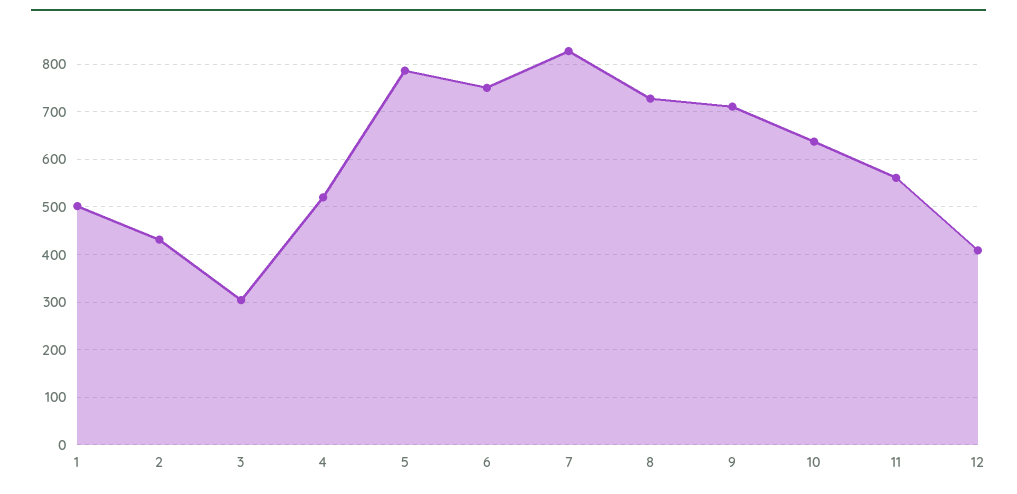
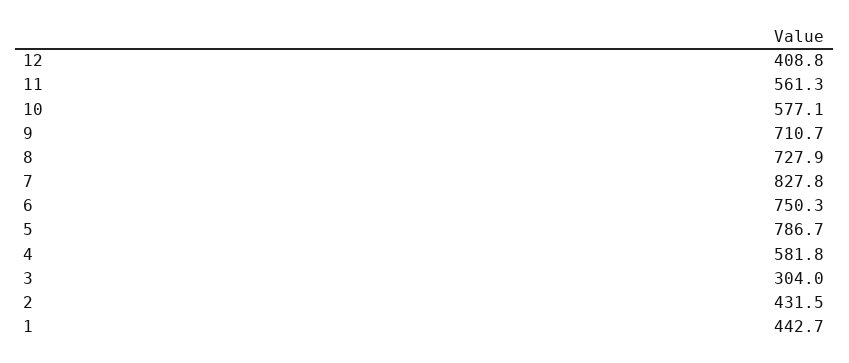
1: 500 -> 442.7
4: 520 -> 581.8
10: 640 -> 577.1

